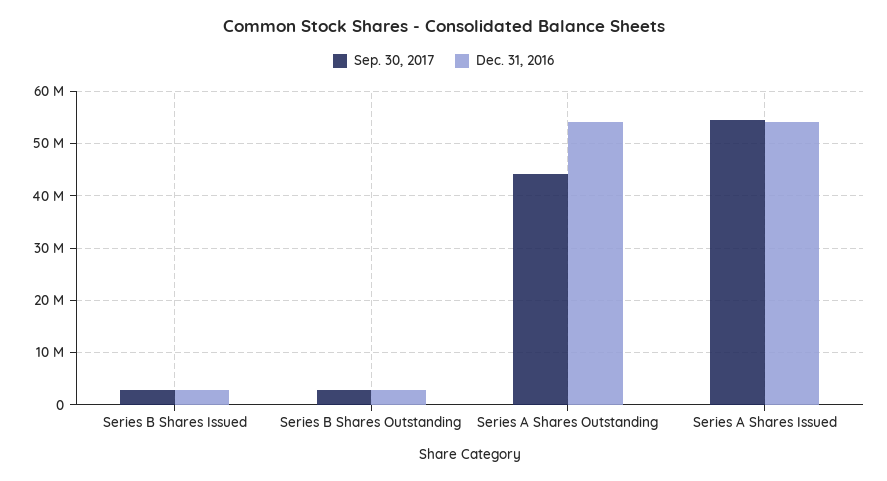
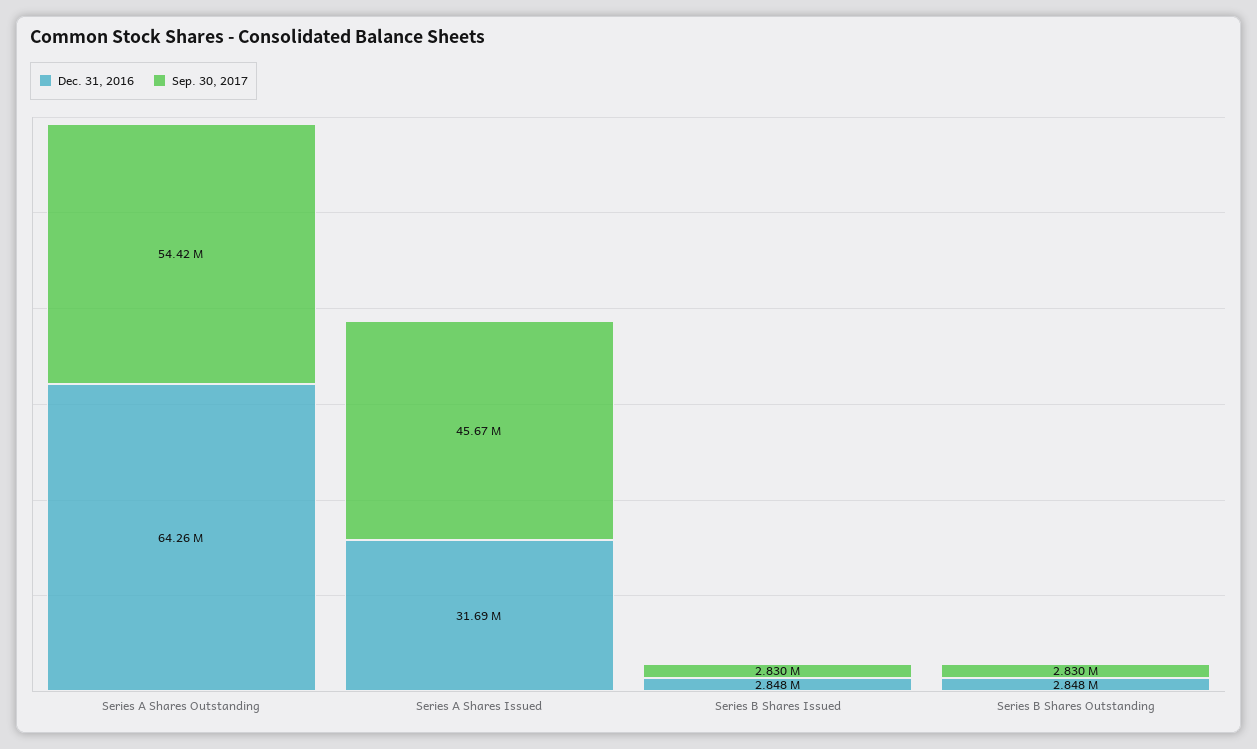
Sep. 30, 2017, Series A Shares Outstanding: 44000000 -> 54420000
Dec. 31, 2016, Series A Shares Outstanding: 54000000 -> 64260000
Sep. 30, 2017, Series A Shares Issued: 54000000 -> 45670000
Dec. 31, 2016, Series A Shares Issued: 54000000 -> 31690000

